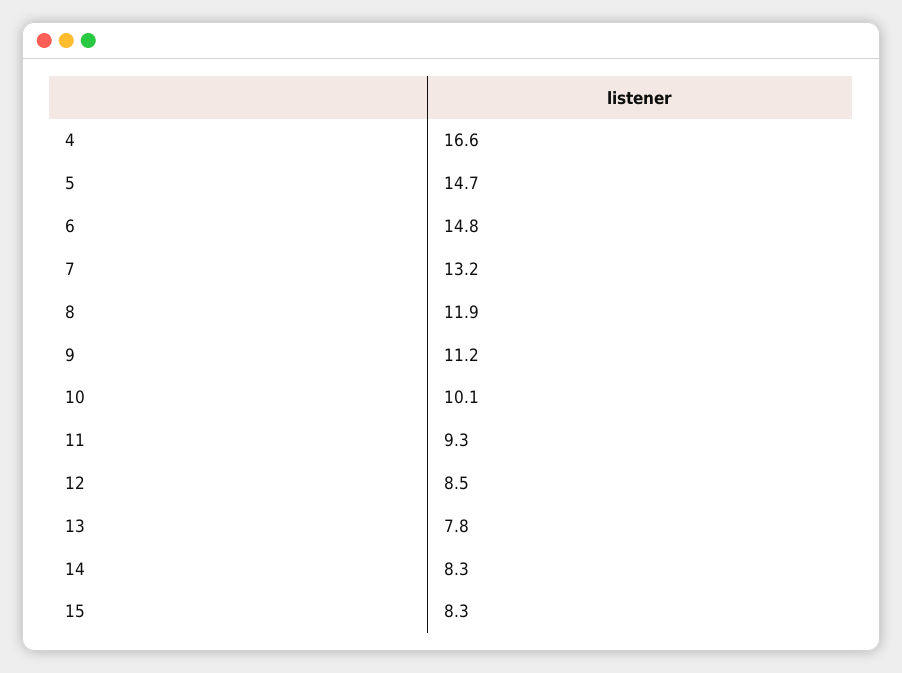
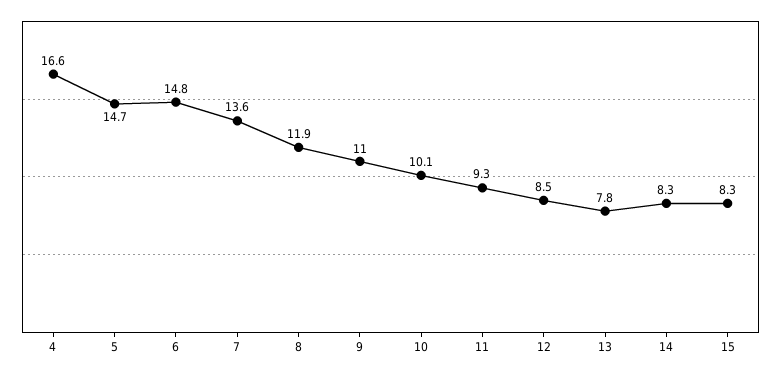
7: 13.2 -> 13.6
9: 11.2 -> 11

